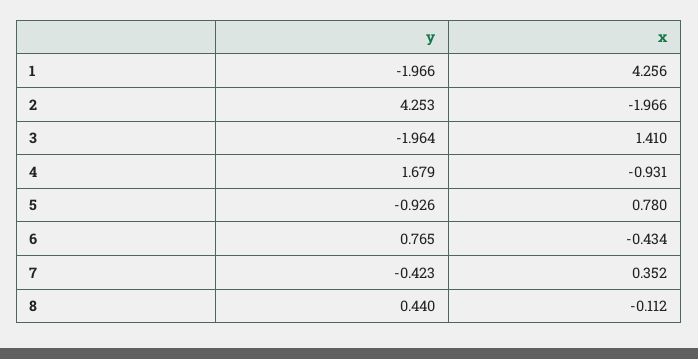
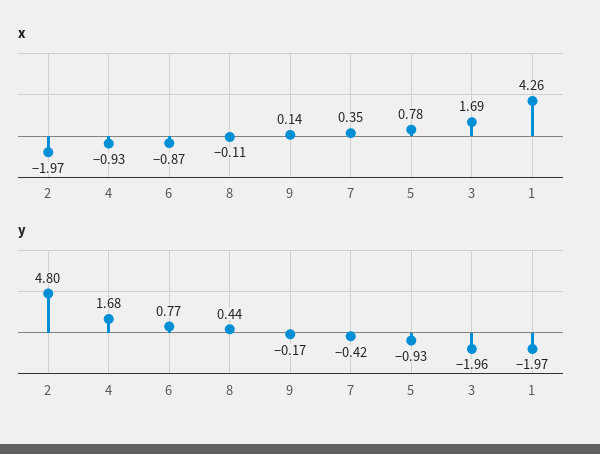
y, 2: 4.253 -> 4.8
x, 3: 1.41 -> 1.69
x, 6: -0.434 -> -0.87
x, 9: none -> 0.14
y, 9: none -> -0.17

